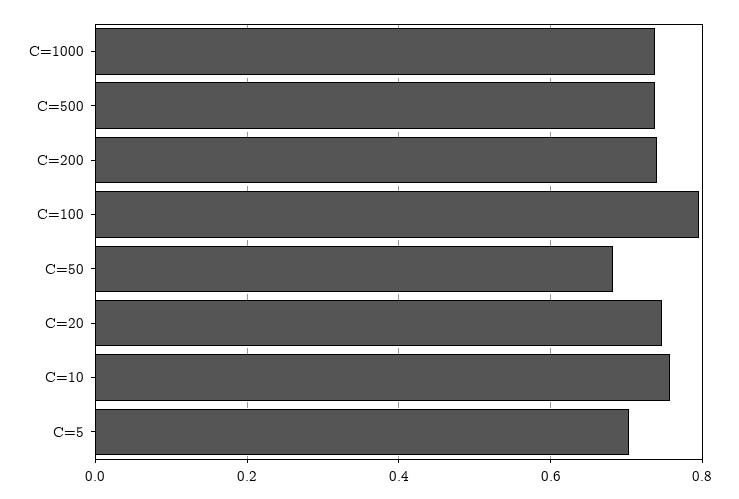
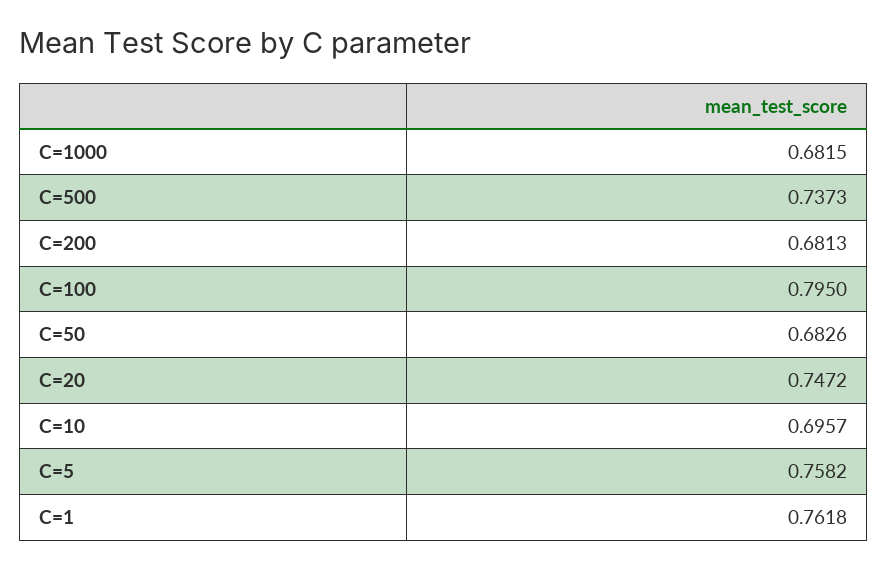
C=1000: 0.74 -> 0.6815
C=200: 0.74 -> 0.6813
C=10: 0.76 -> 0.6957
C=5: 0.7 -> 0.7582
C=1: none -> 0.7618

